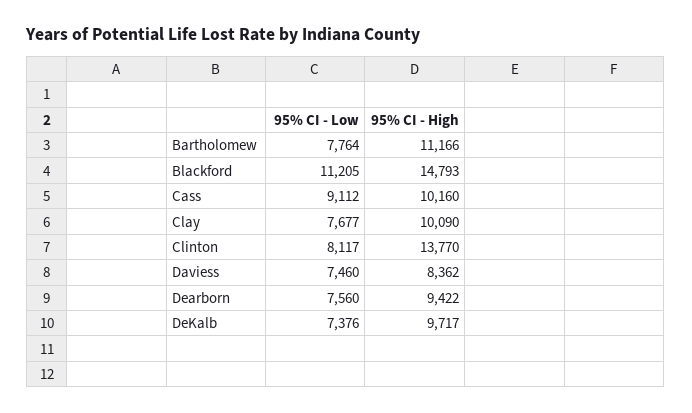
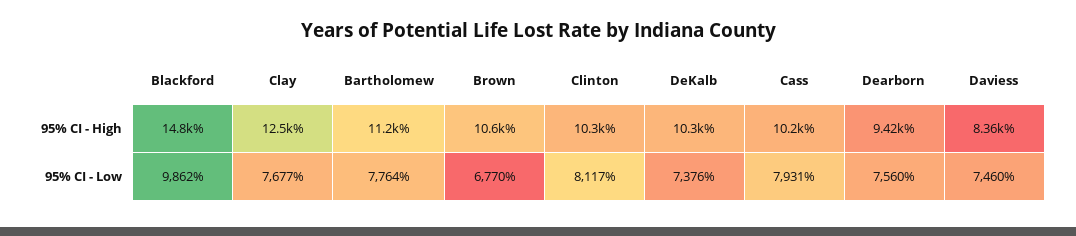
95% CI - Low, Blackford: 11205 -> 9862
95% CI - Low, Cass: 9112 -> 7931
95% CI - High, Clay: 10090 -> 12500
95% CI - High, Clinton: 13770 -> 10300
95% CI - High, DeKalb: 9717 -> 10300
95% CI - High, Brown: none -> 10600
95% CI - Low, Brown: none -> 6770

